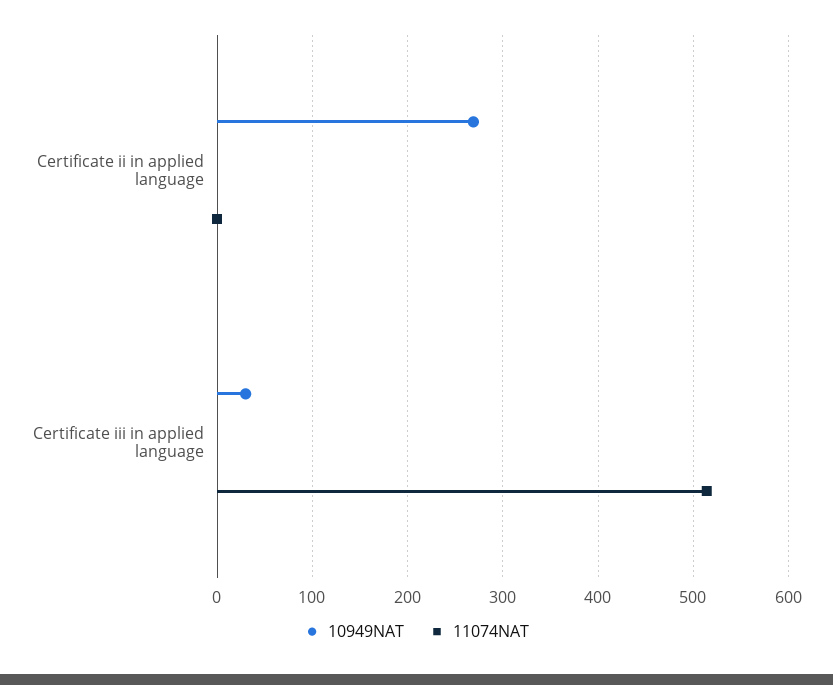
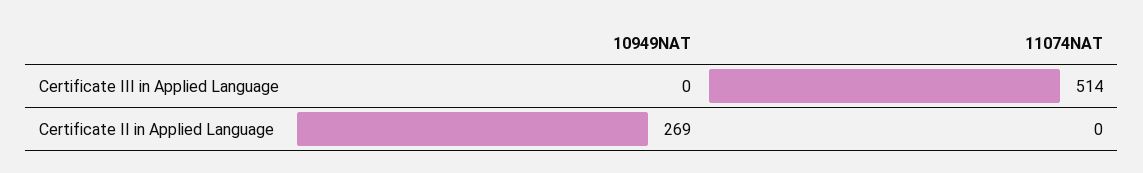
10949NAT, Certificate iii in applied language: 30 -> 0

